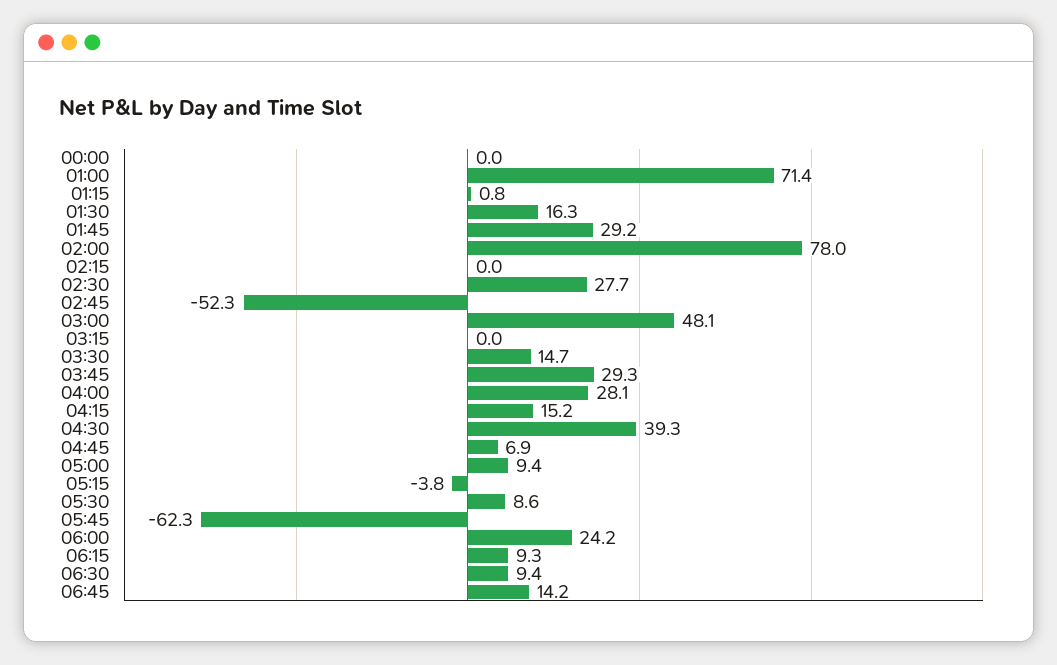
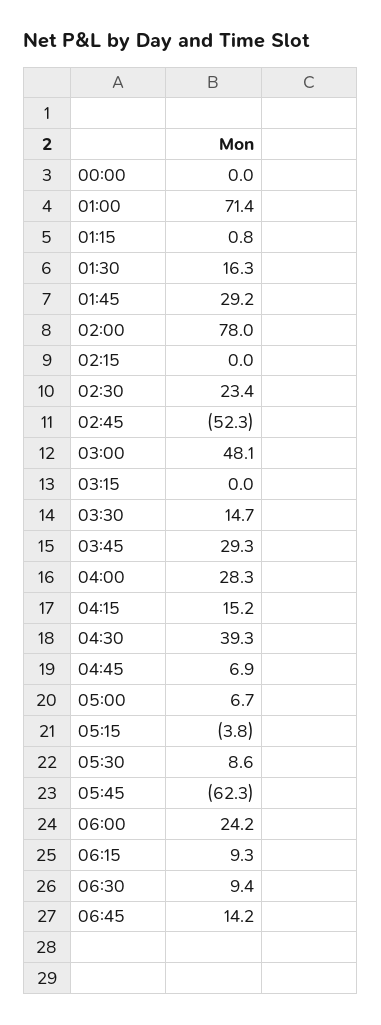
02:30: 27.7 -> 23.4
04:00: 28.1 -> 28.3
05:00: 9.4 -> 6.7

